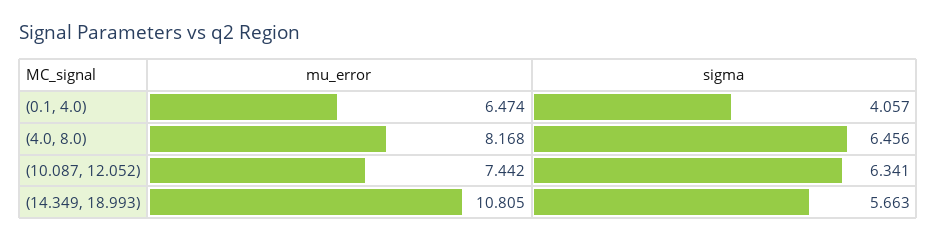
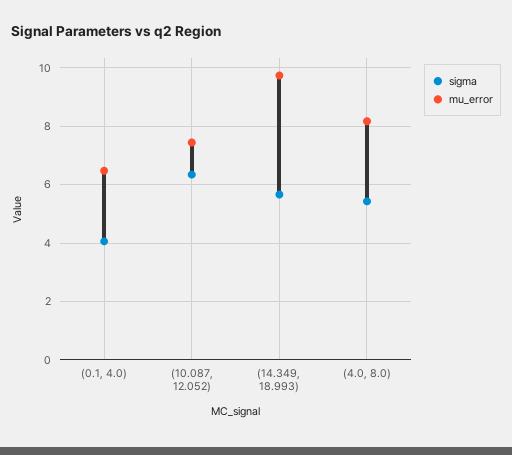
sigma, (4.0, 8.0): 6.456 -> 5.5
mu_error, (14.349, 18.993): 10.805 -> 9.75

